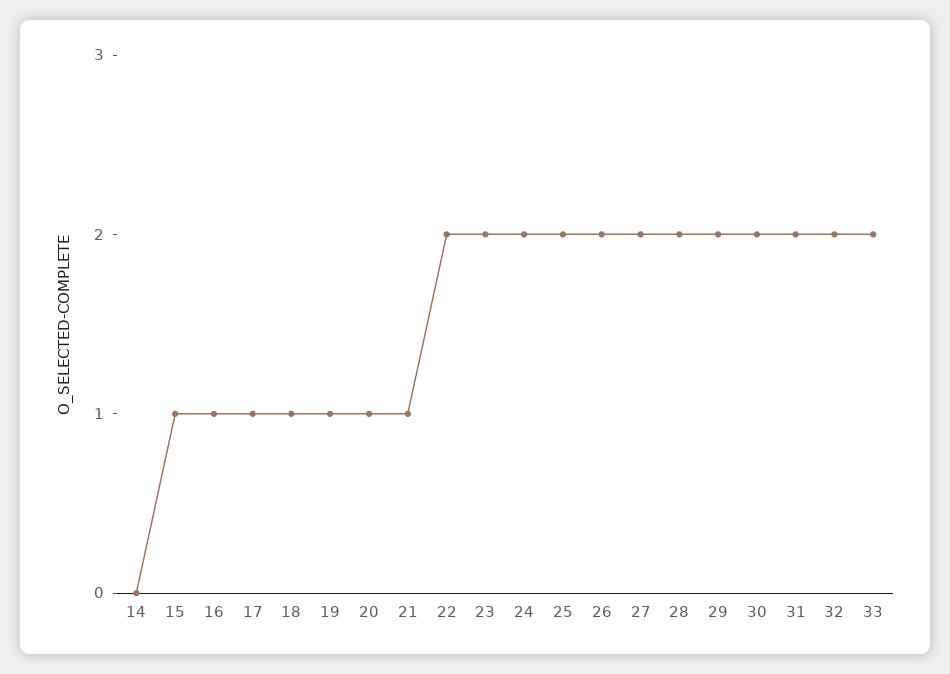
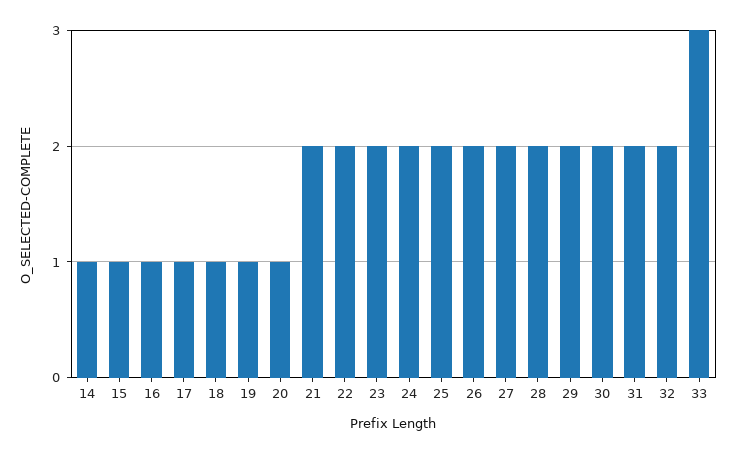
14: 0 -> 1
21: 1 -> 2
33: 2 -> 3

